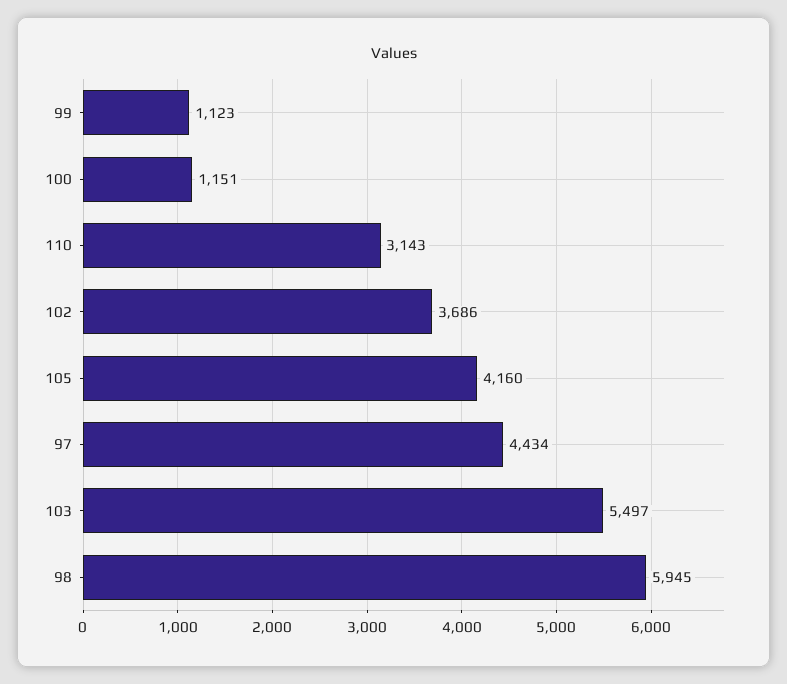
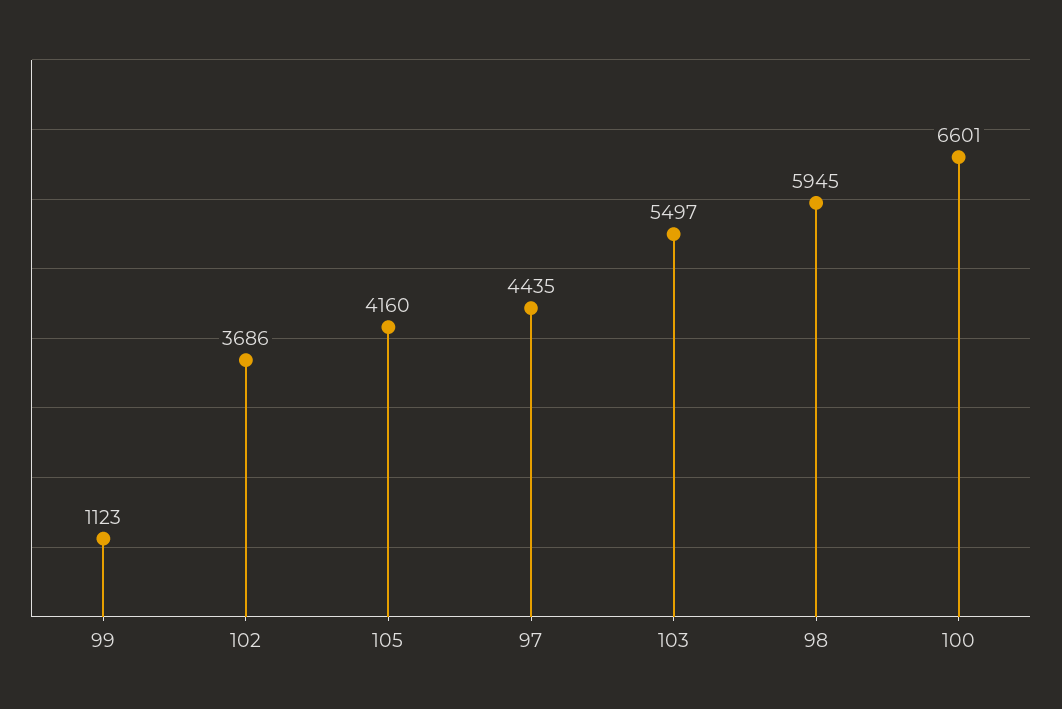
100: 1151 -> 6601
110: 3143 -> none
97: 4434 -> 4435

